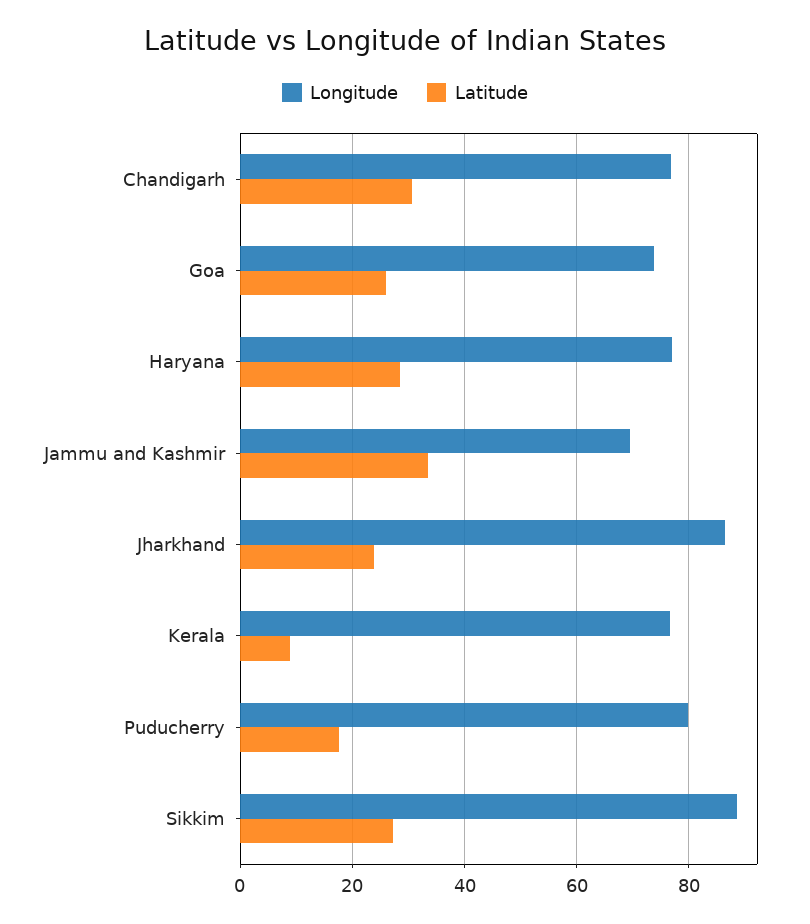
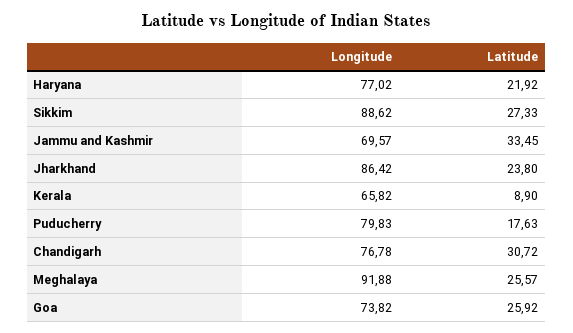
Latitude, Haryana: 28 -> 21.92
Longitude, Kerala: 76 -> 65.82
Longitude, Meghalaya: none -> 91.88
Latitude, Meghalaya: none -> 25.57

